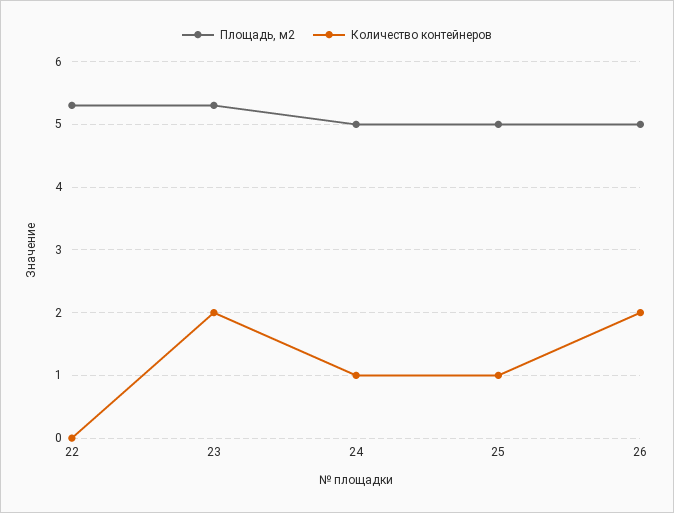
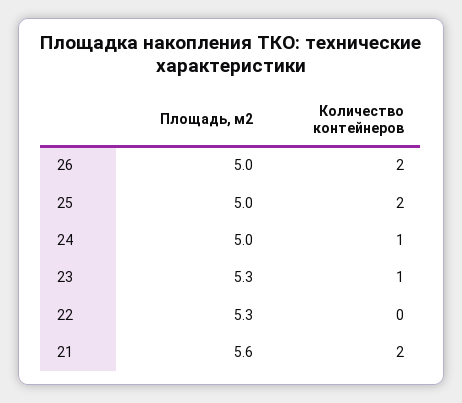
Количество контейнеров, 23: 2 -> 1
Количество контейнеров, 25: 1 -> 2
Площадь, м2, 21: none -> 5.6
Количество контейнеров, 21: none -> 2

